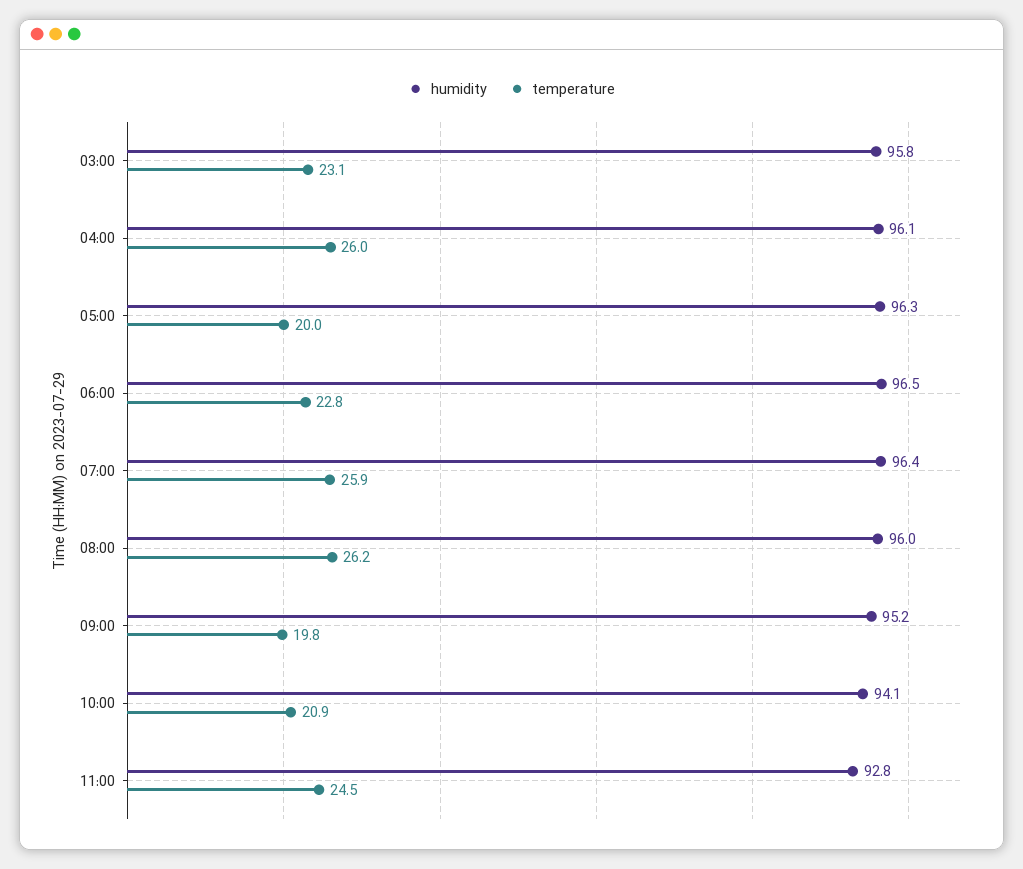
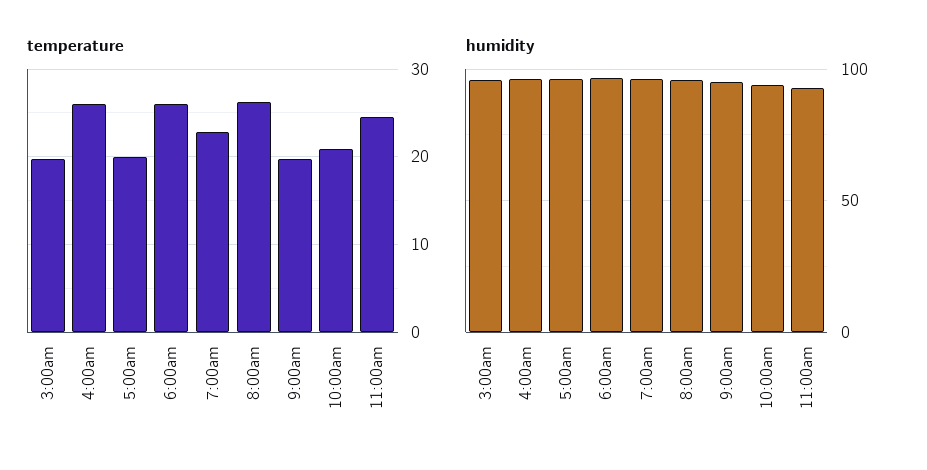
temperature, 03:00: 23.1 -> 20
temperature, 06:00: 22.8 -> 26
temperature, 07:00: 25.9 -> 23

